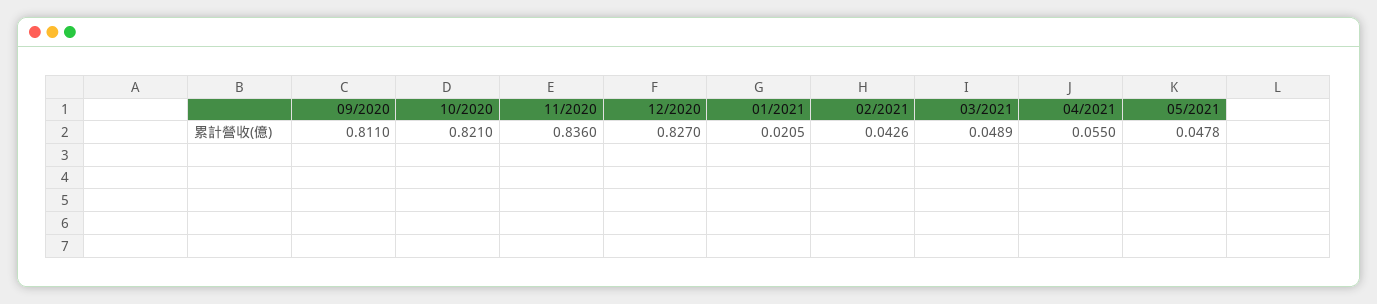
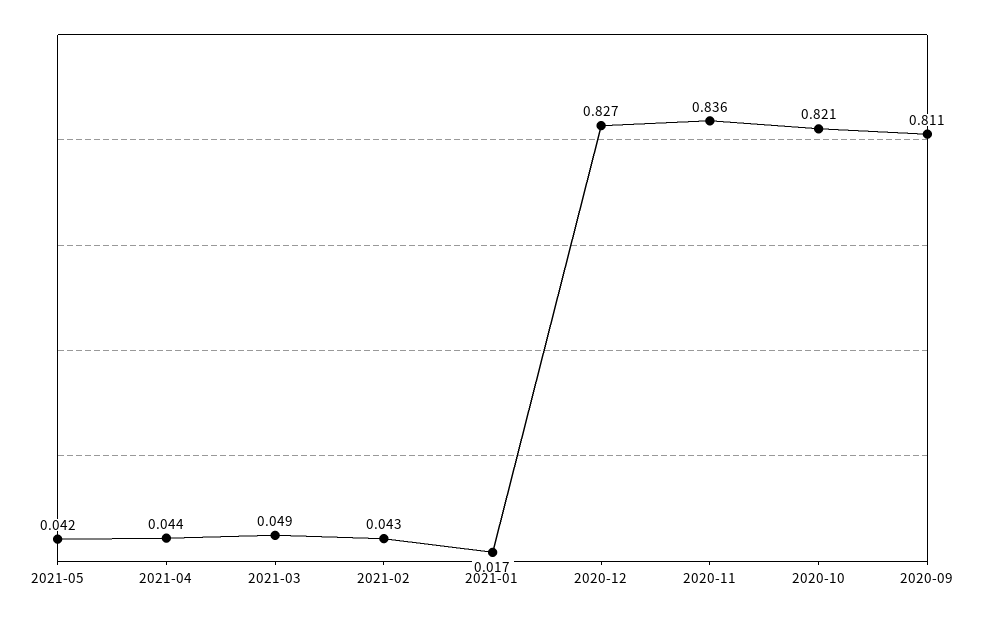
01/2021: 0.0205 -> 0.017
04/2021: 0.055 -> 0.044
05/2021: 0.0478 -> 0.042

